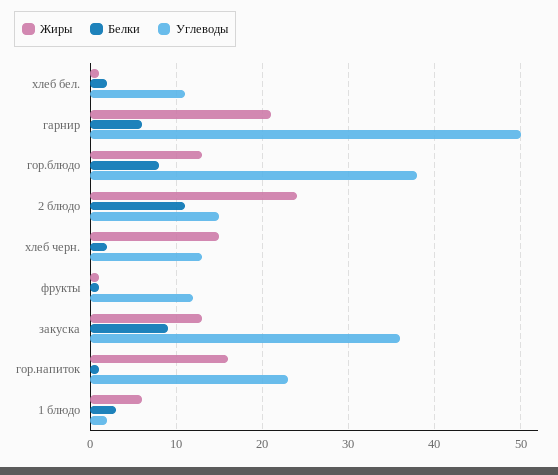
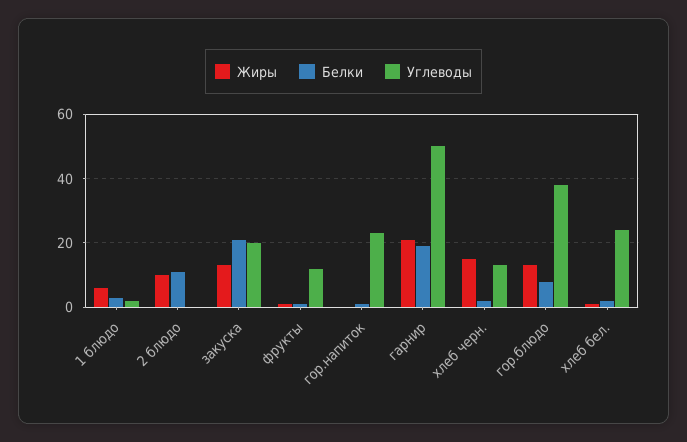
Углеводы, хлеб бел.: 11 -> 25
Белки, гарнир: 6 -> 20
Жиры, 2 блюдо: 24 -> 10
Углеводы, 2 блюдо: 15 -> 0
Белки, закуска: 9 -> 20
Углеводы, закуска: 36 -> 20
Жиры, гор.напиток: 16 -> 0

